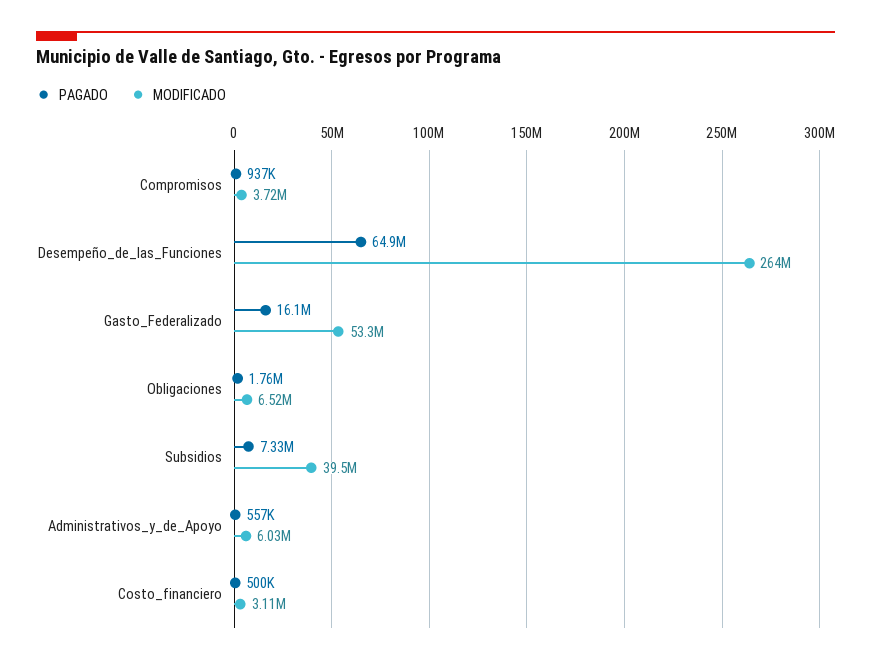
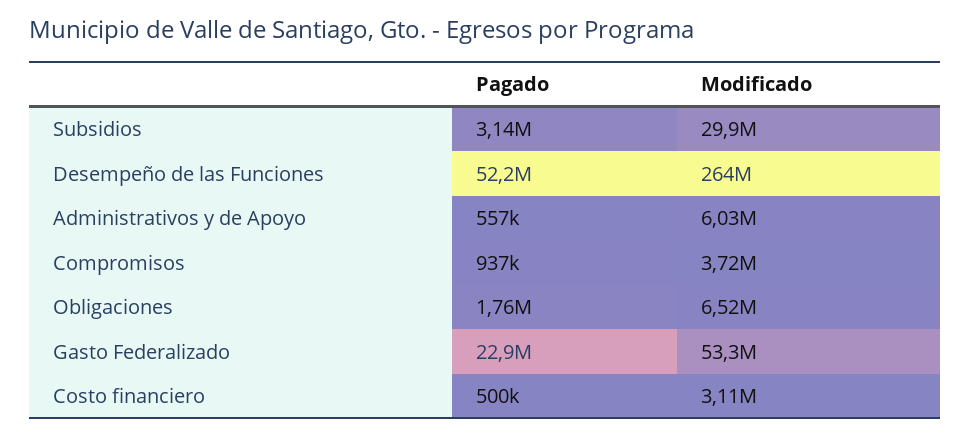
PAGADO, Desempeño_de_las_Funciones: 64900000 -> 52200000
PAGADO, Gasto_Federalizado: 16100000 -> 22900000
PAGADO, Subsidios: 7330000 -> 3140000
MODIFICADO, Subsidios: 39500000 -> 29900000

